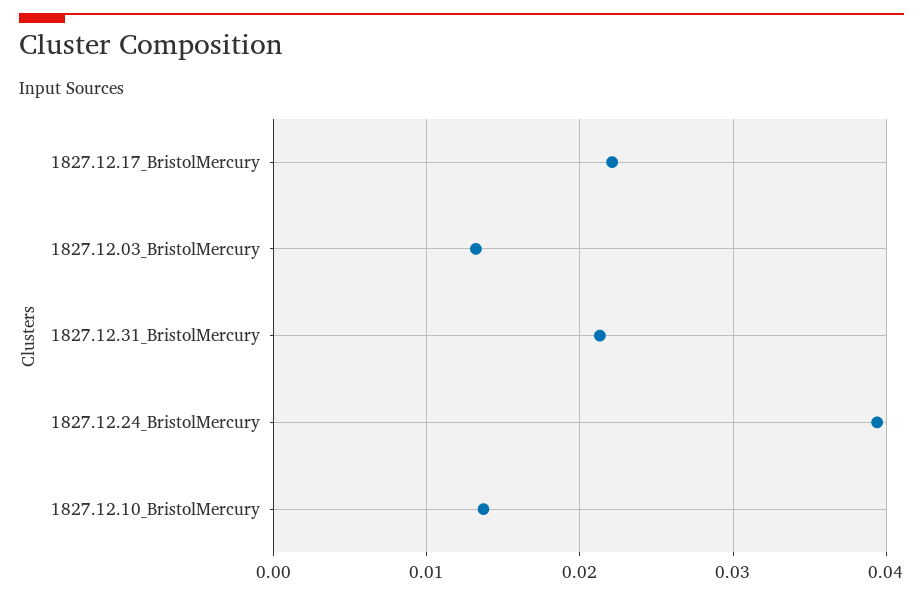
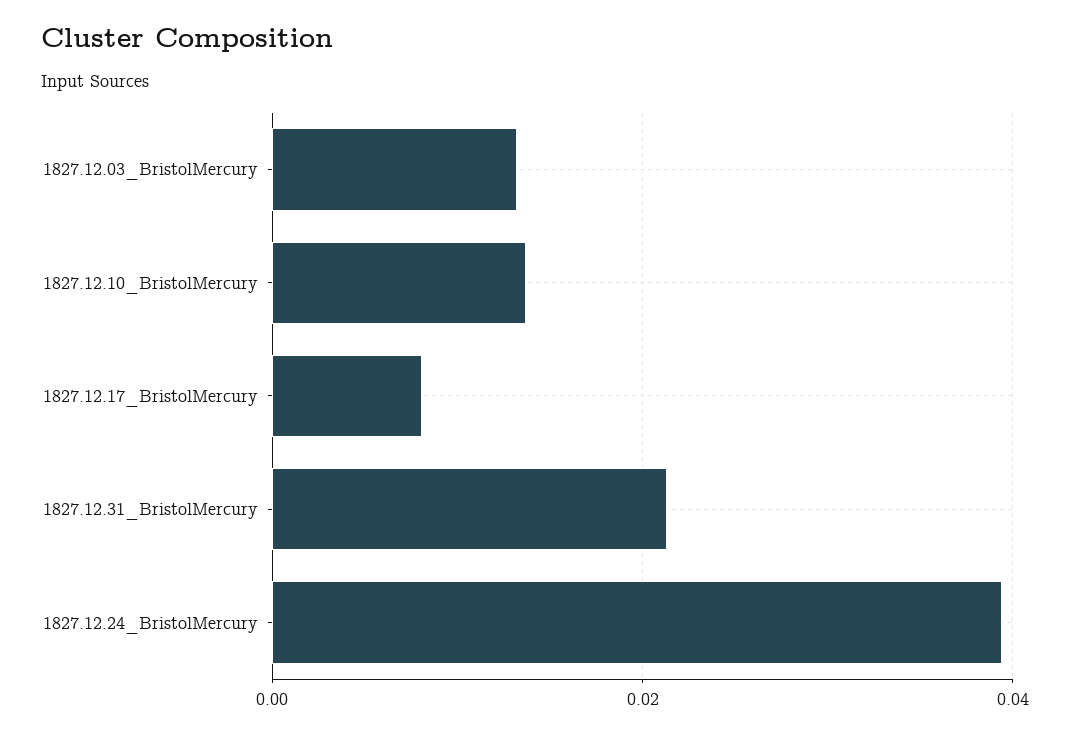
1827.12.17_BristolMercury: 0.022 -> 0.008

